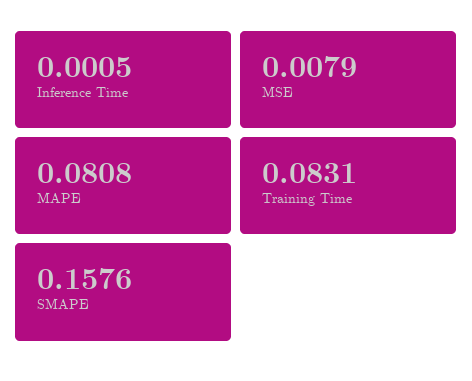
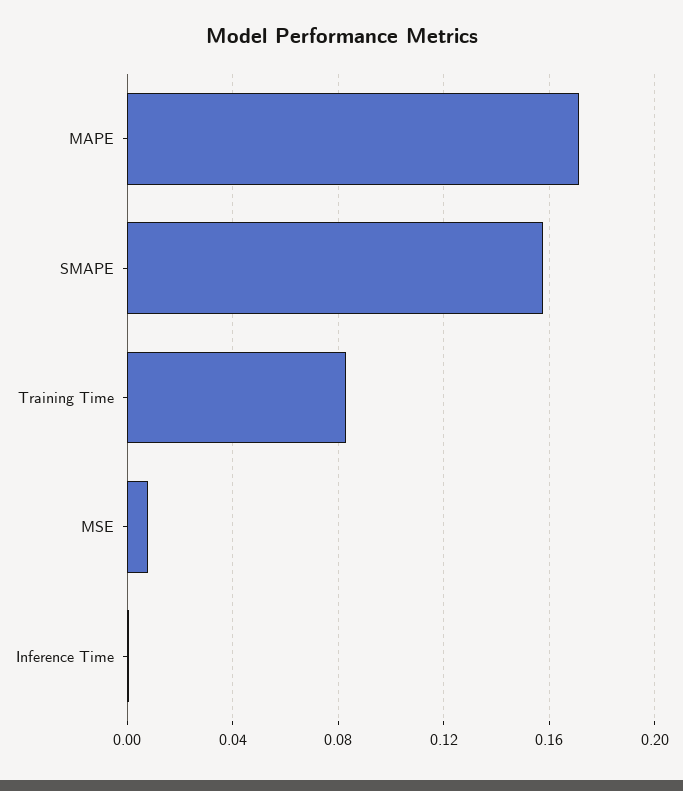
MAPE: 0.0808 -> 0.17

